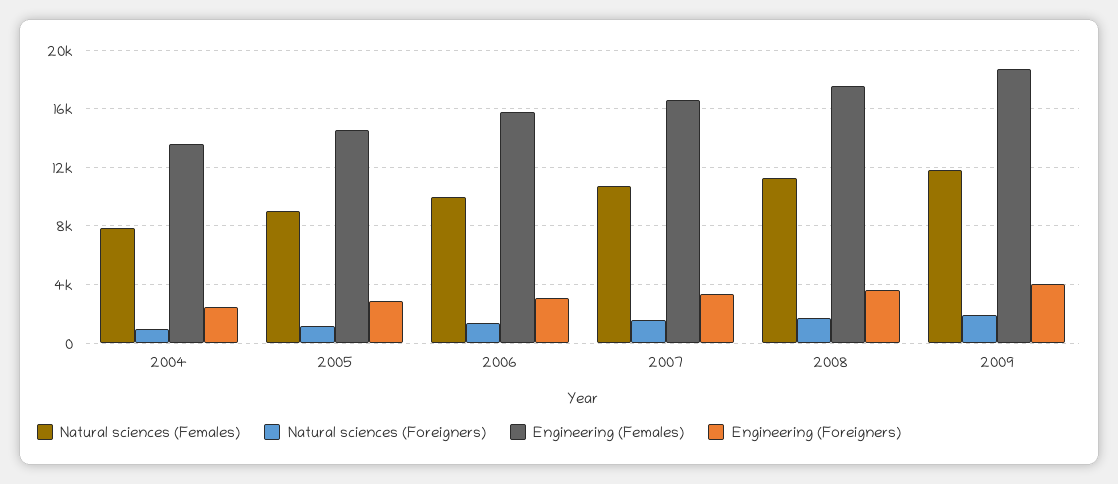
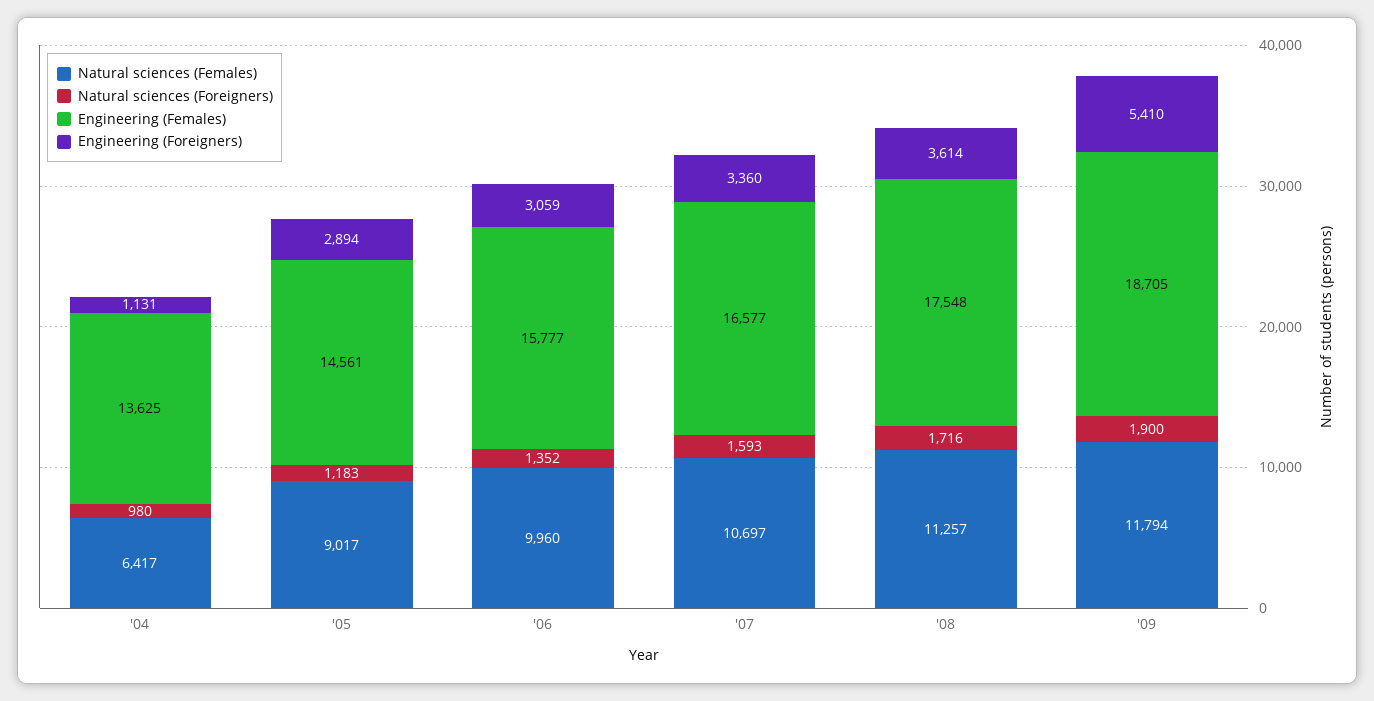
Natural sciences (Females), 2004: 8000 -> 6417
Engineering (Foreigners), 2004: 2500 -> 1131
Engineering (Foreigners), 2009: 4000 -> 5410

